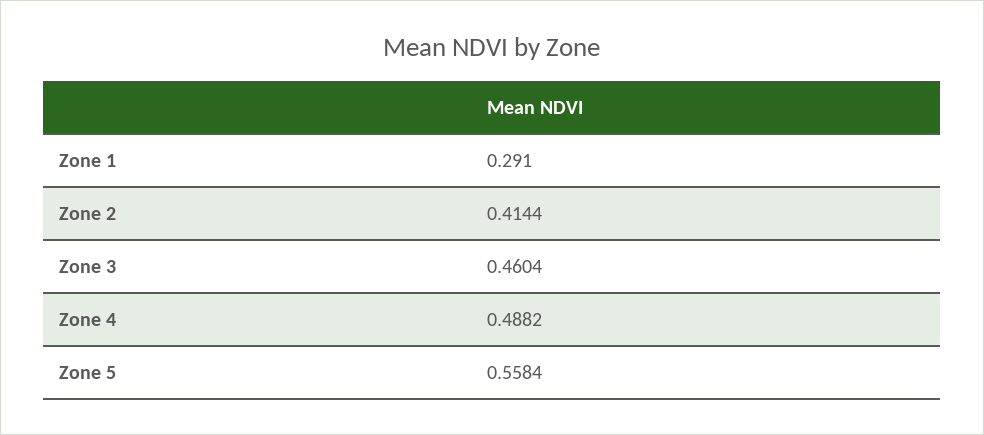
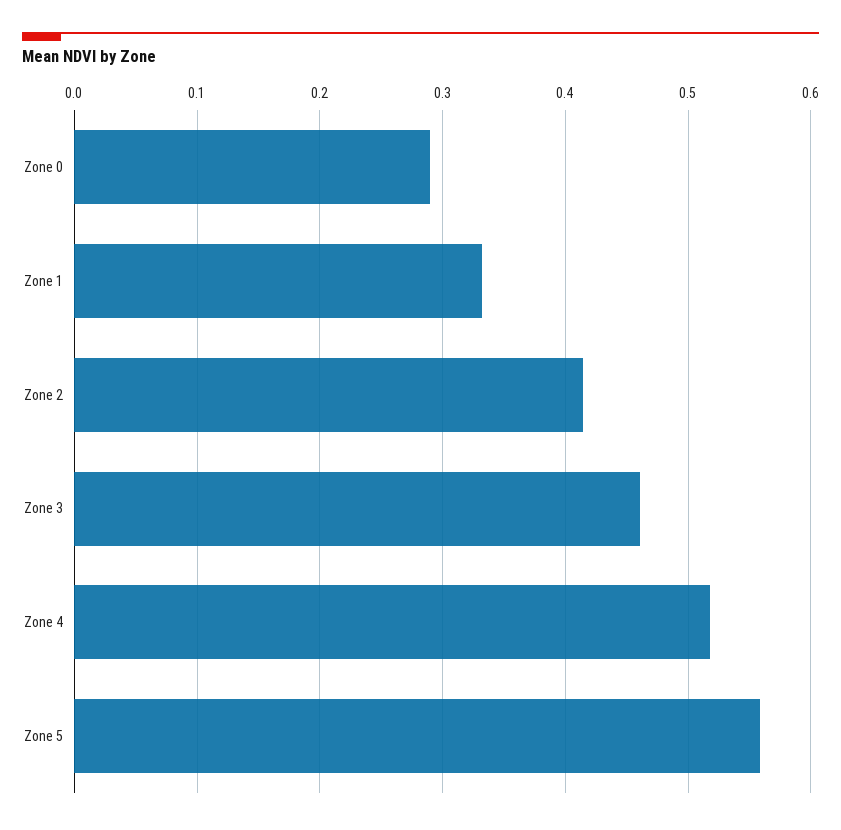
Zone 1: 0.291 -> 0.33
Zone 4: 0.4882 -> 0.52
Zone 0: none -> 0.29

